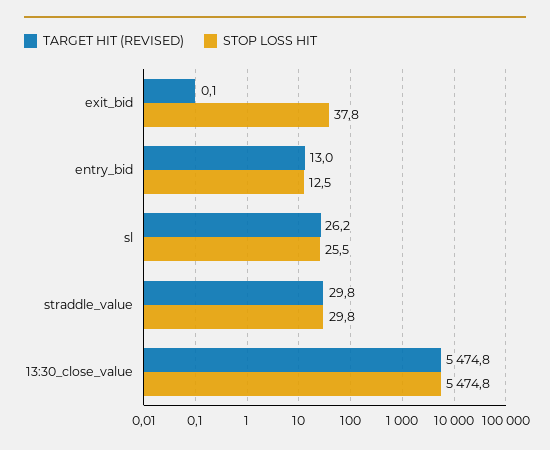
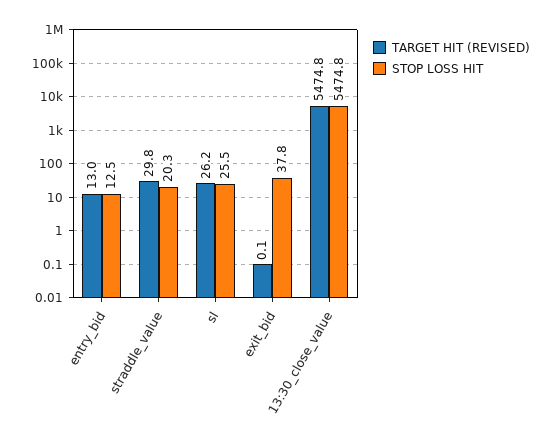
STOP LOSS HIT, straddle_value: 29.8 -> 20.3

